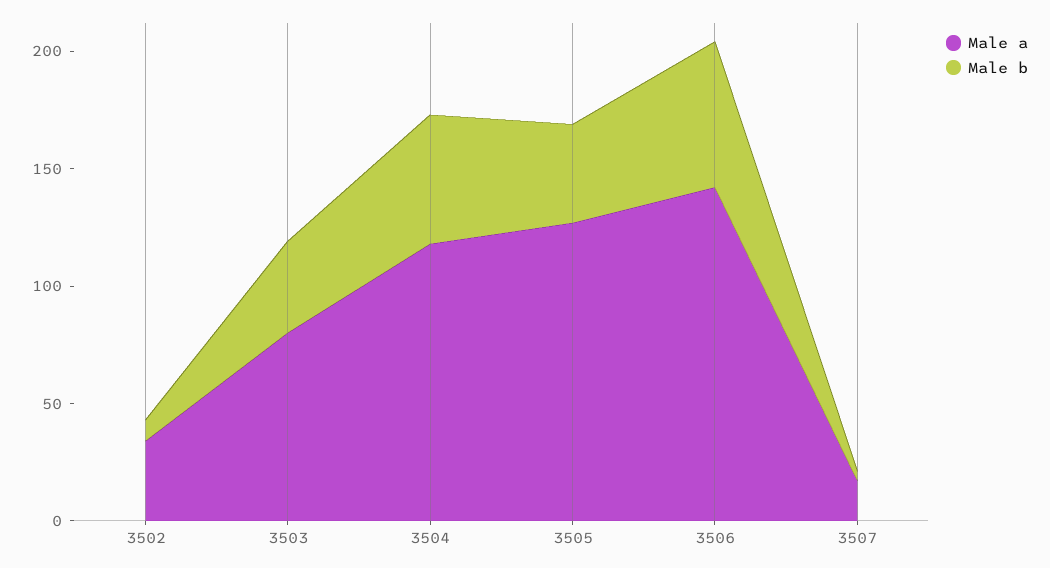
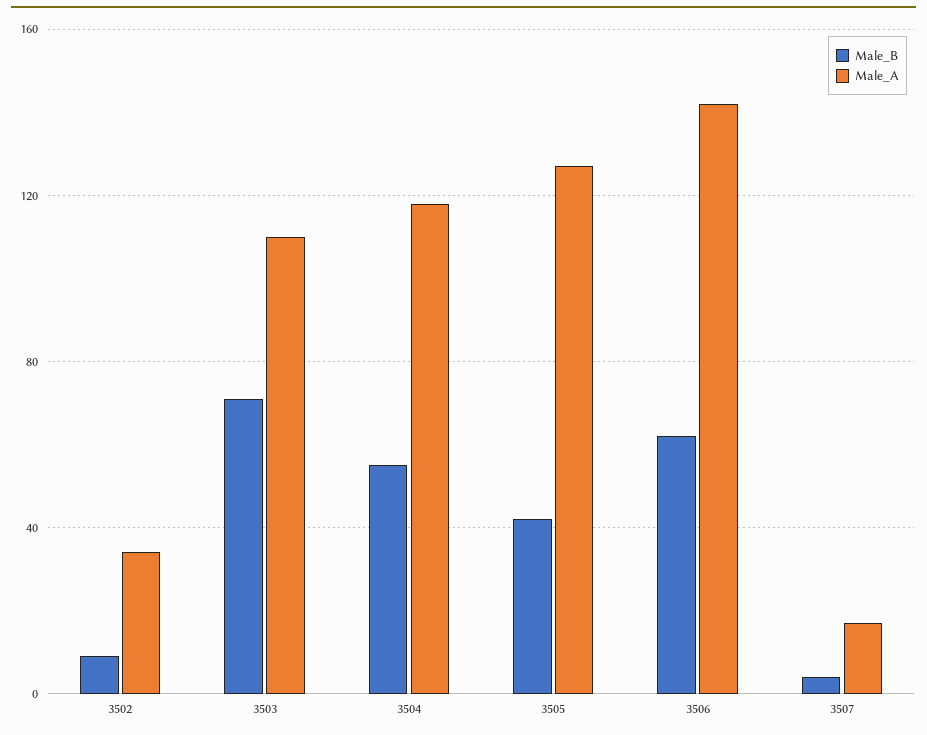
Male a, 3503: 80 -> 110
Male b, 3503: 40 -> 70

